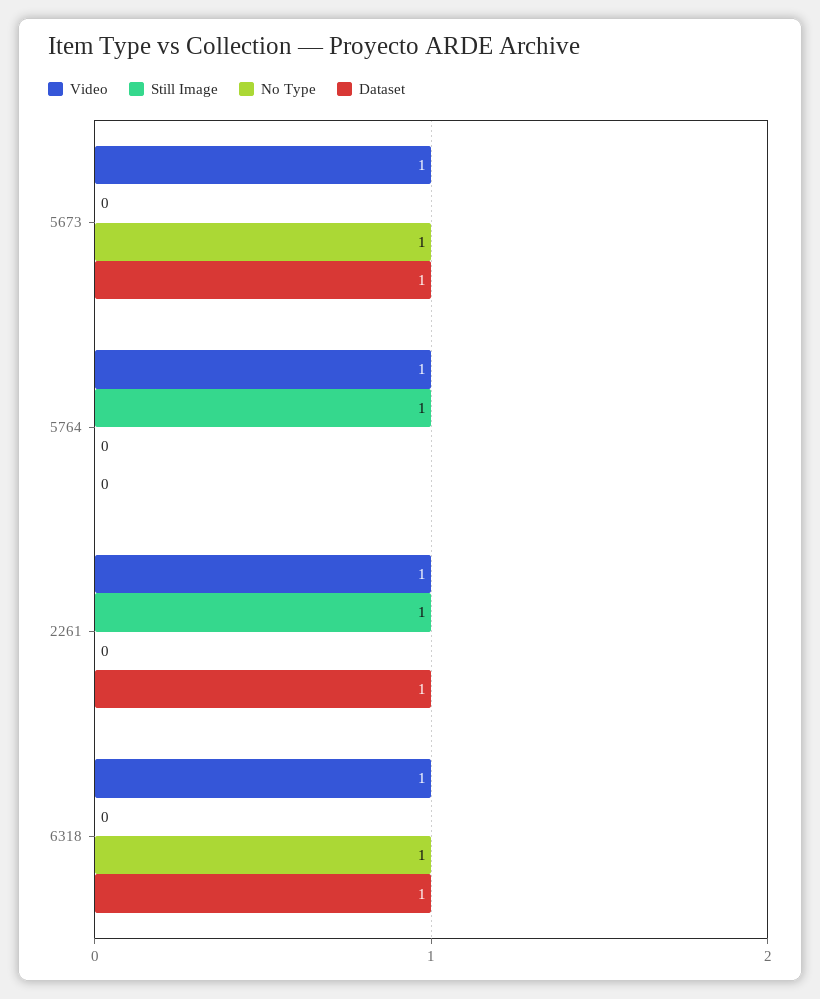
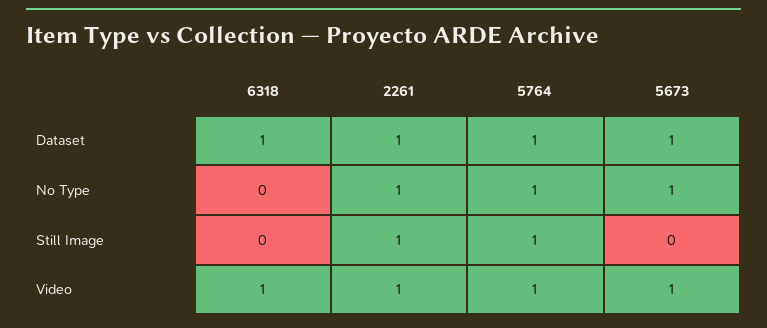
No Type, 5764: 0 -> 1
Dataset, 5764: 0 -> 1
No Type, 2261: 0 -> 1
No Type, 6318: 1 -> 0

